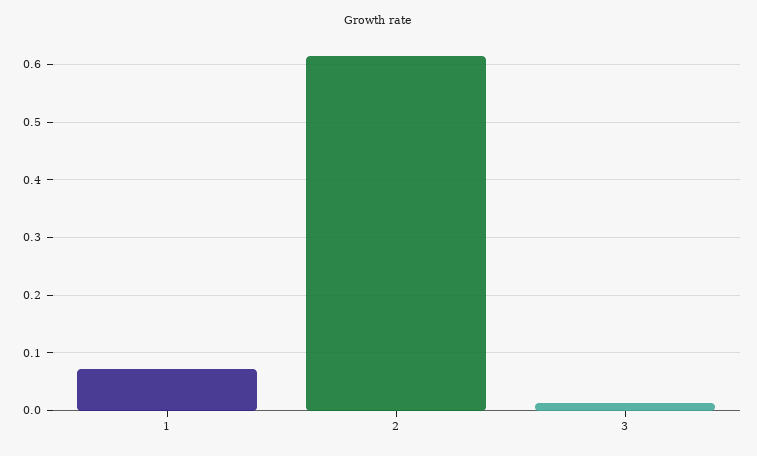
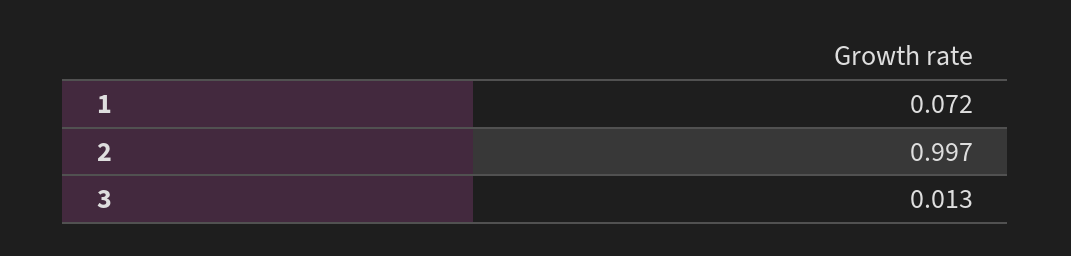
2: 0.62 -> 0.997

